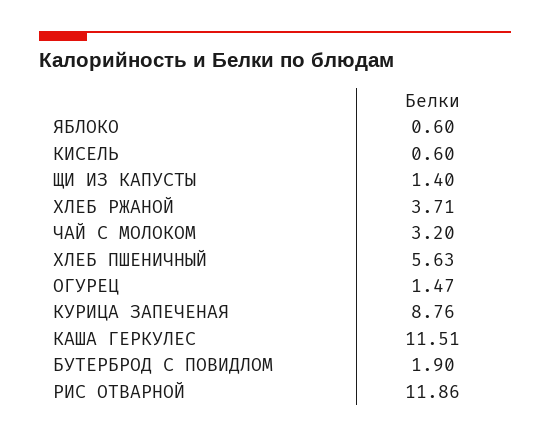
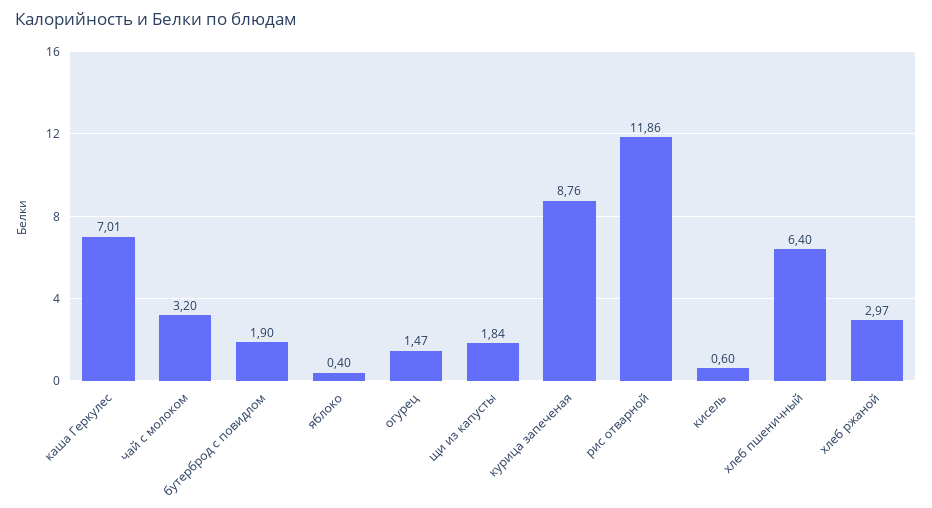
ЯБЛОКО: 0.6 -> 0.4
ЩИ ИЗ КАПУСТЫ: 1.4 -> 1.84
ХЛЕБ РЖАНОЙ: 3.71 -> 2.97
ХЛЕБ ПШЕНИЧНЫЙ: 5.63 -> 6.4
КАША ГЕРКУЛЕС: 11.51 -> 7.01

